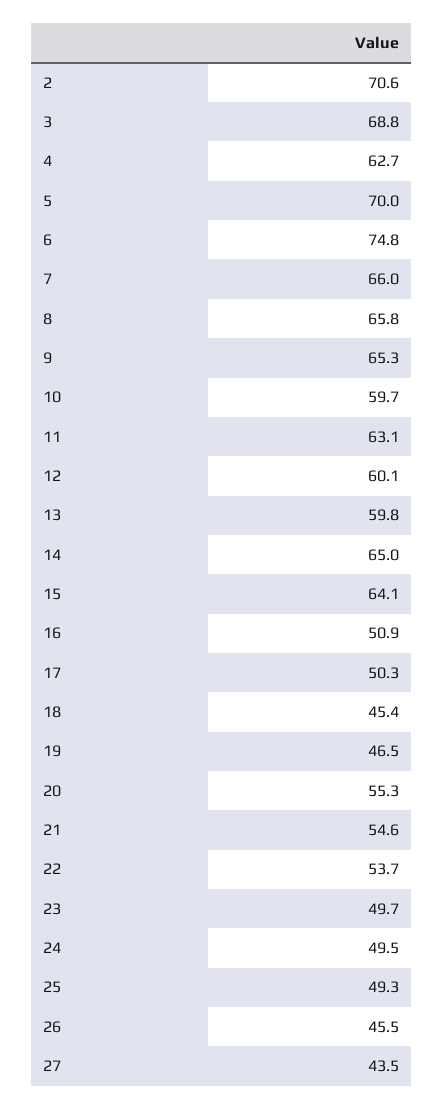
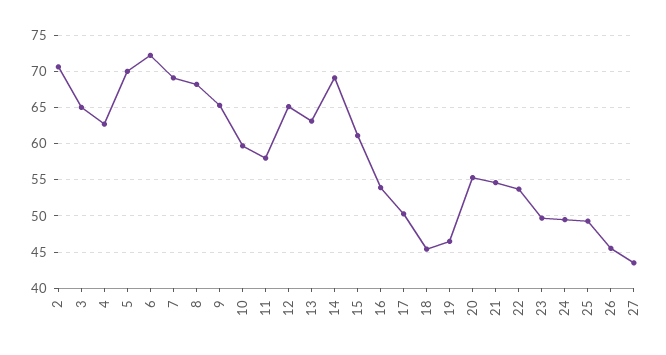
3: 68.8 -> 65
6: 74.8 -> 72
7: 66 -> 69
8: 65.8 -> 68
11: 63.1 -> 58
12: 60.1 -> 65
13: 59.8 -> 63
14: 65 -> 69
15: 64.1 -> 61
16: 50.9 -> 54

